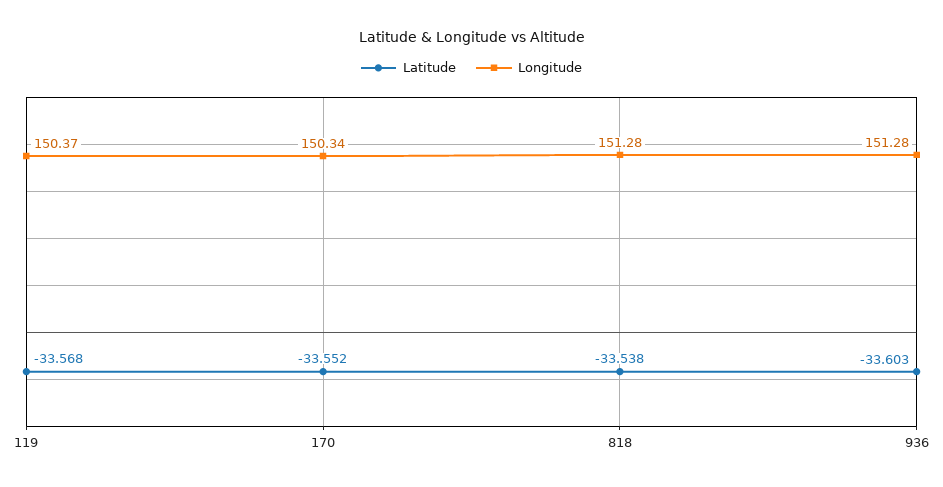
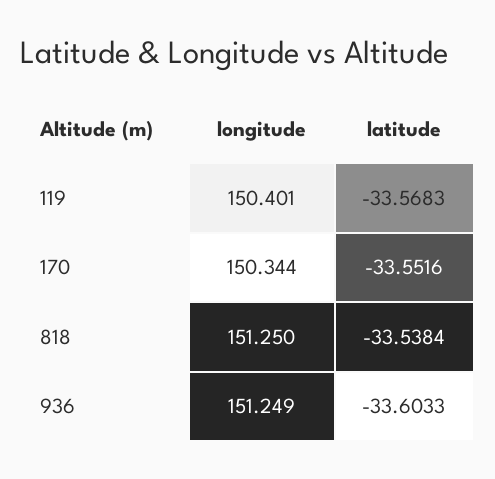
Longitude, 119: 150.37 -> 150.401
Longitude, 818: 151.28 -> 151.25
Longitude, 936: 151.28 -> 151.249

